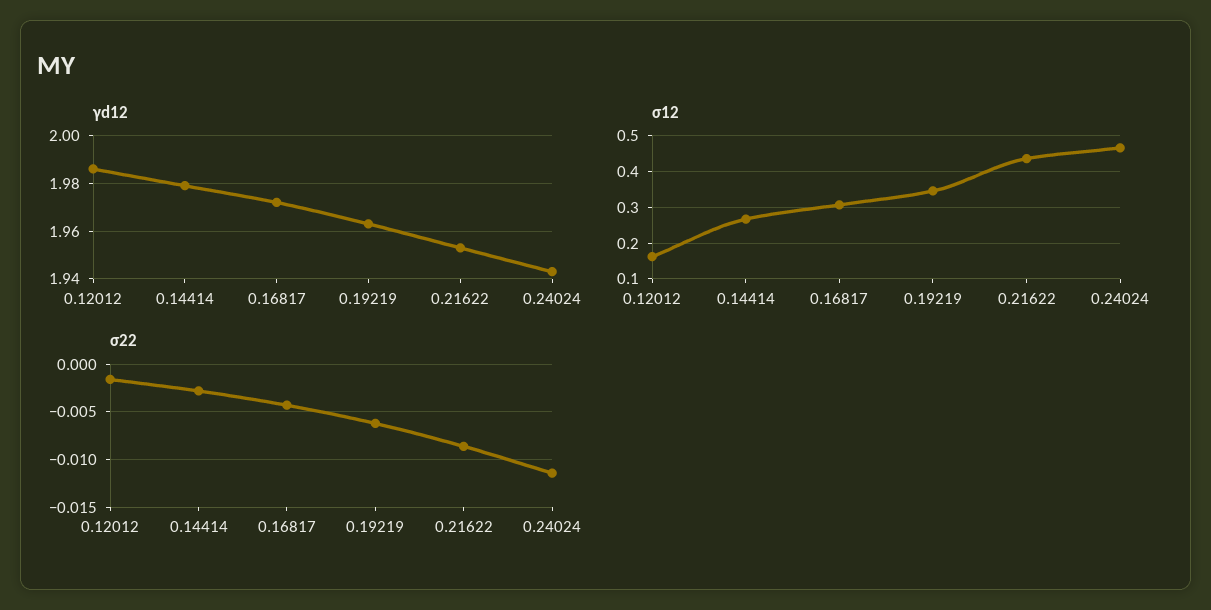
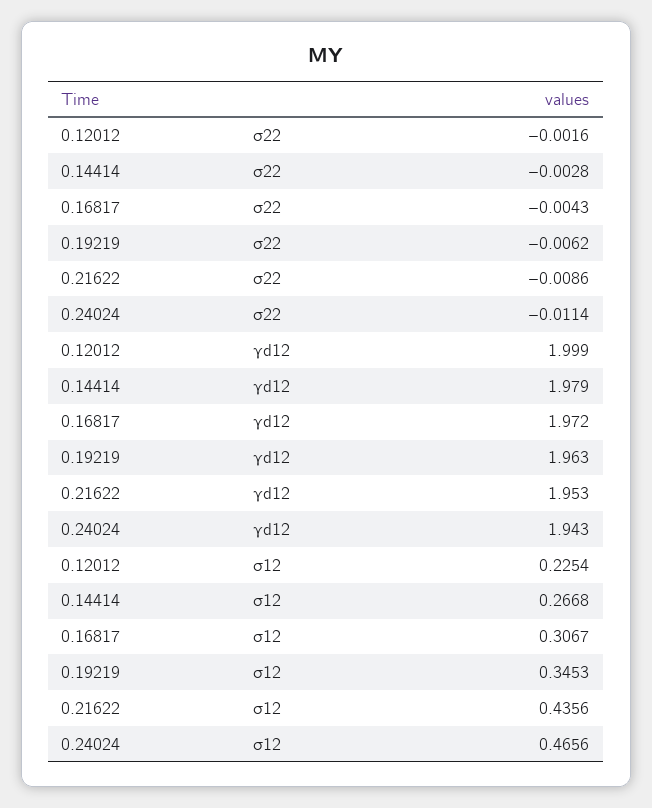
γd12, 0.12012: 1.985 -> 1.999
σ12, 0.12012: 0.16 -> 0.2254

